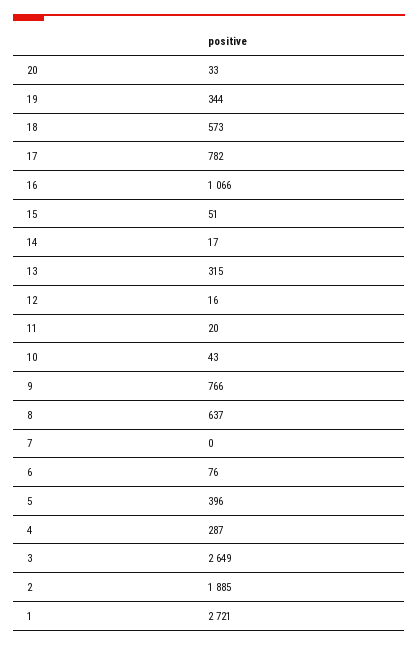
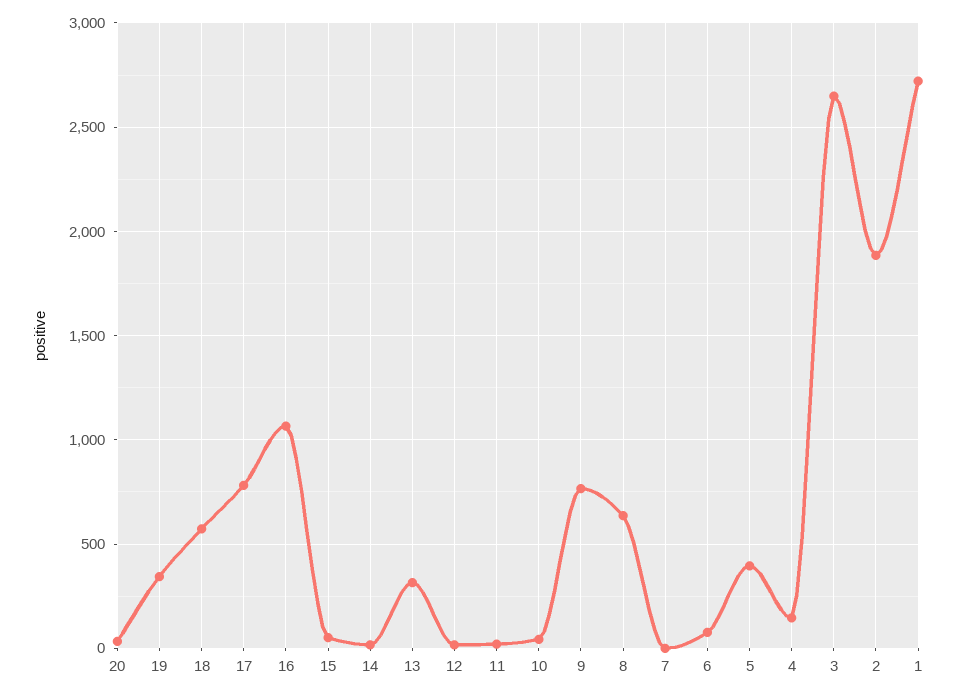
4: 287 -> 150

